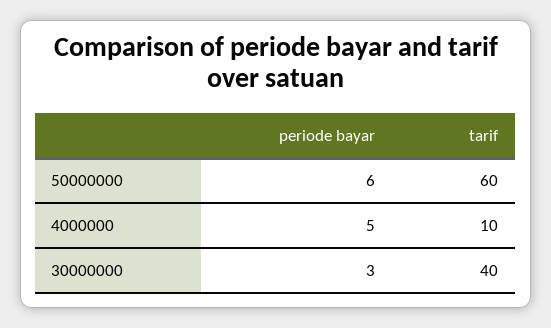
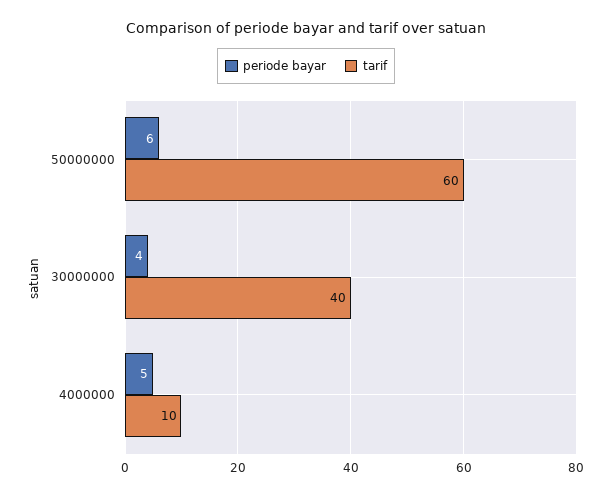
periode bayar, 30000000: 3 -> 4

